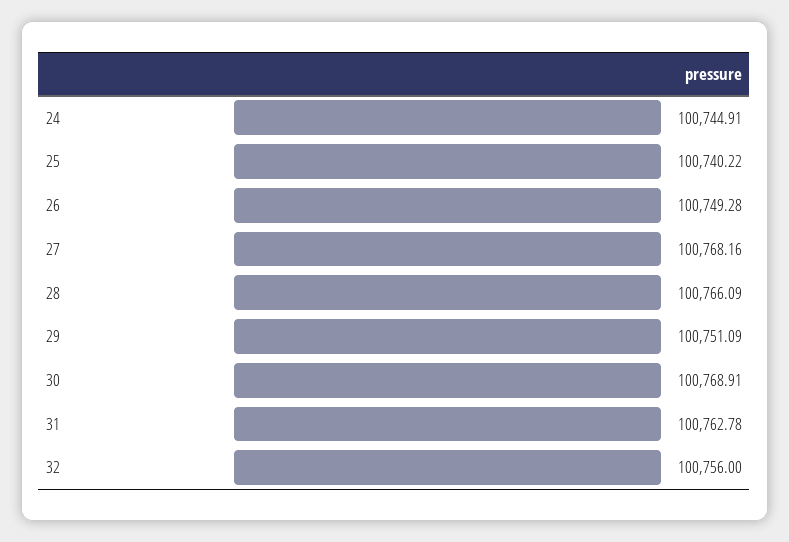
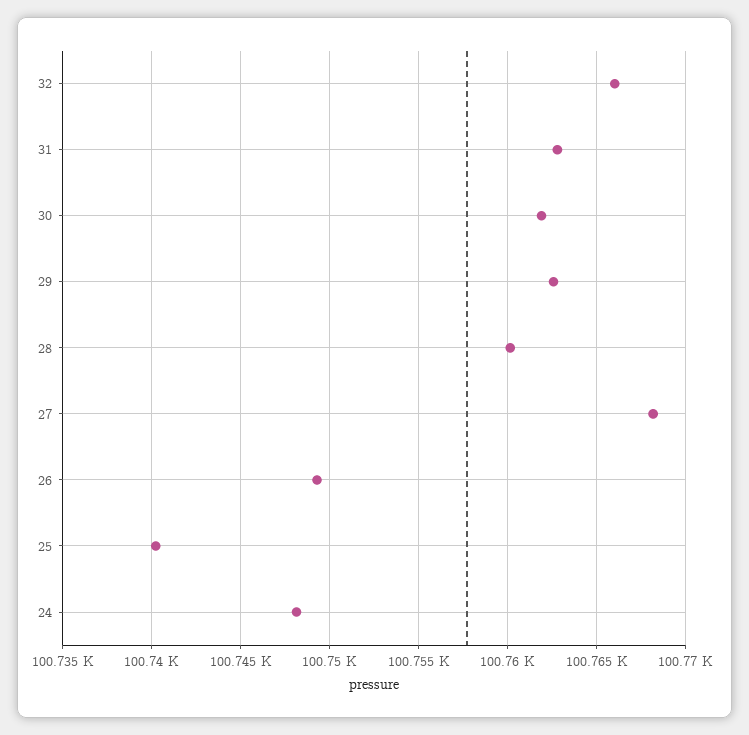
24: 100744.91 -> 100748
28: 100766.09 -> 100760
29: 100751.09 -> 100762.5
30: 100768.91 -> 100762
32: 100756 -> 100766

